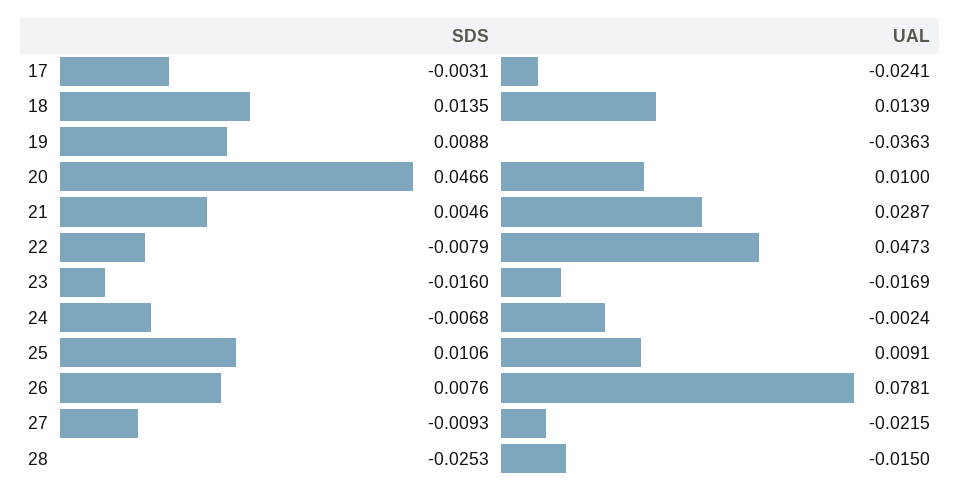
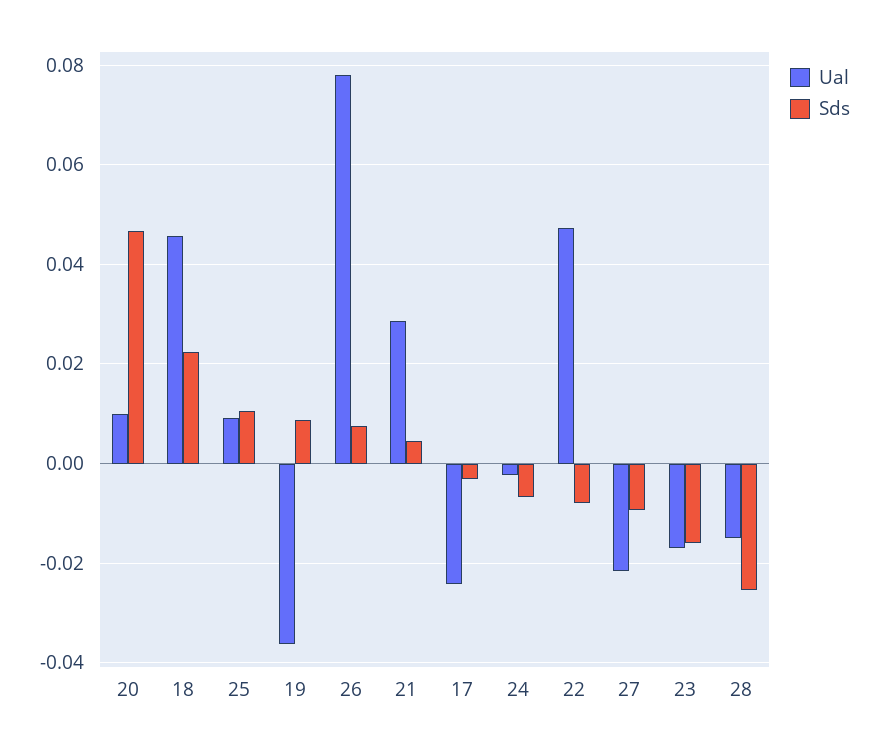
SDS, 18: 0.0135 -> 0.022
UAL, 18: 0.0139 -> 0.046

